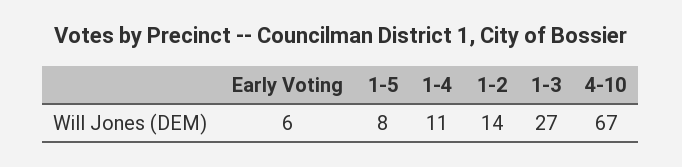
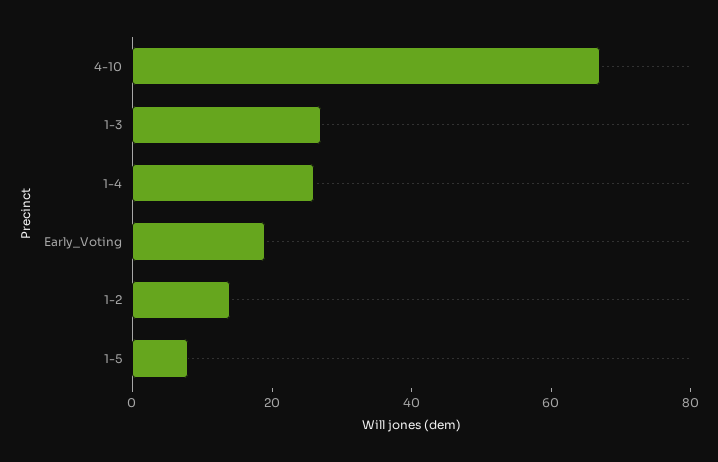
Early Voting: 6 -> 20
1-4: 11 -> 25

